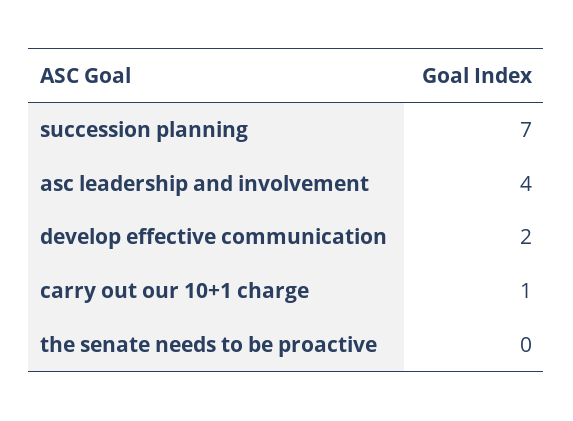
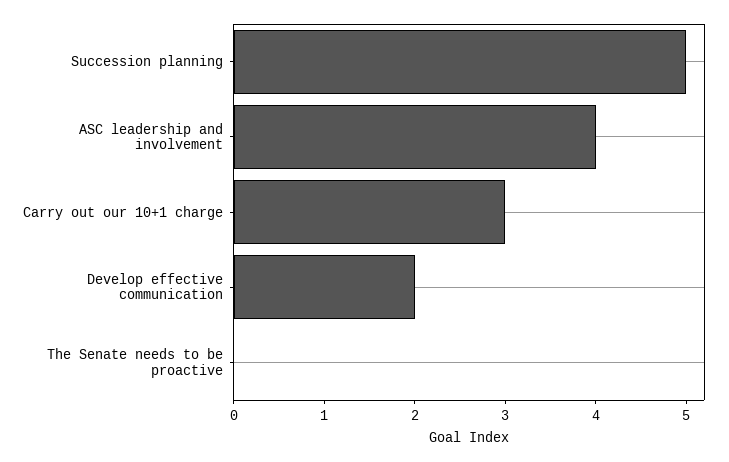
succession planning: 7 -> 5
carry out our 10+1 charge: 1 -> 3

